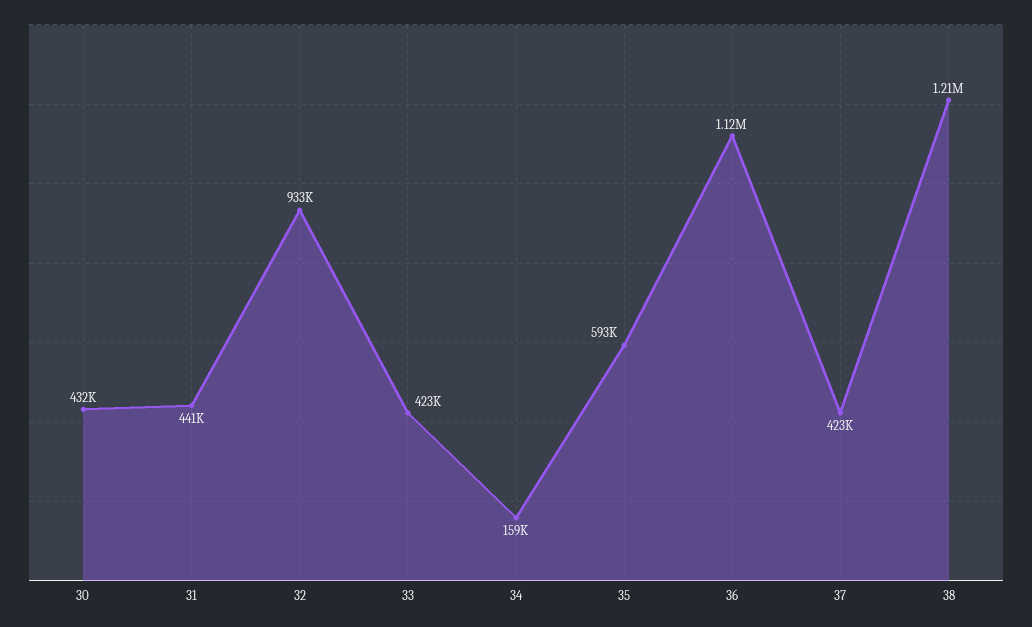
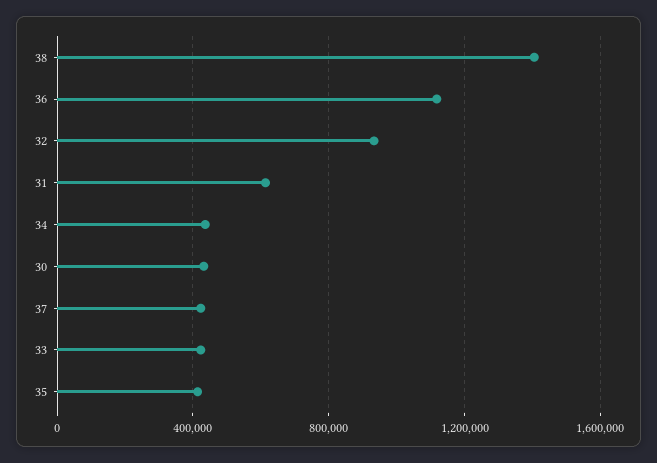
31: 441000 -> 600000
34: 159000 -> 450000
35: 593000 -> 400000
38: 1210000 -> 1400000

